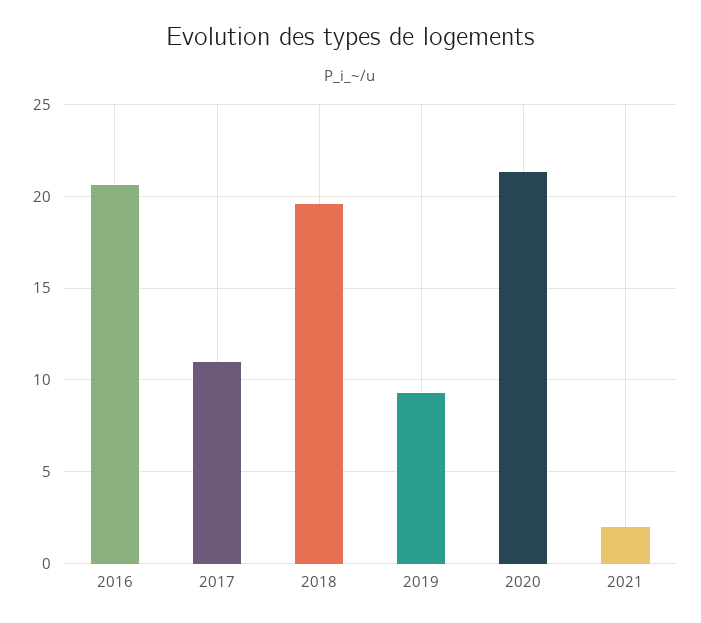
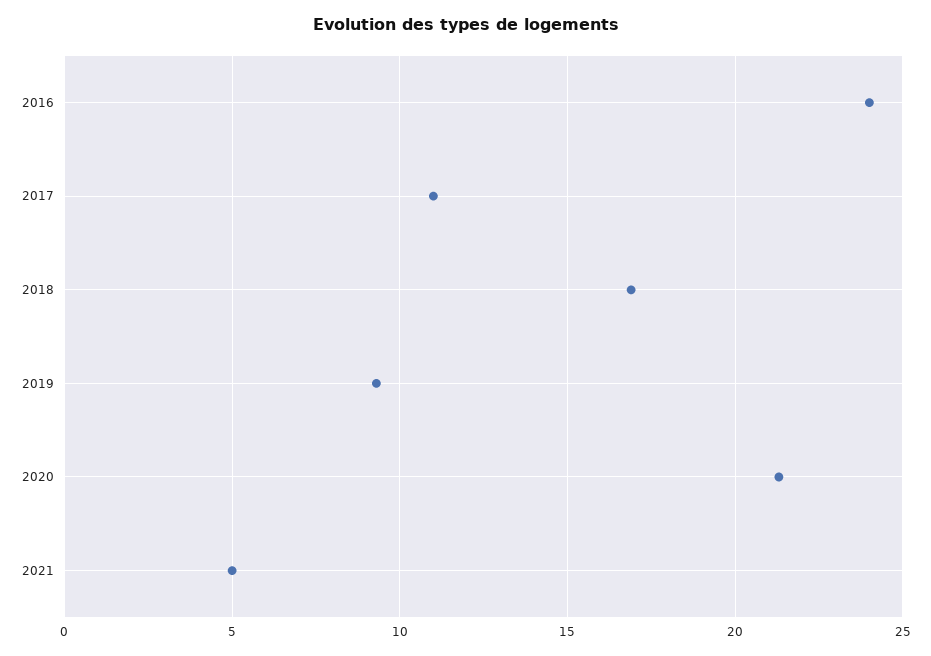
2016: 20.5 -> 24
2018: 19.5 -> 17
2021: 2 -> 5

